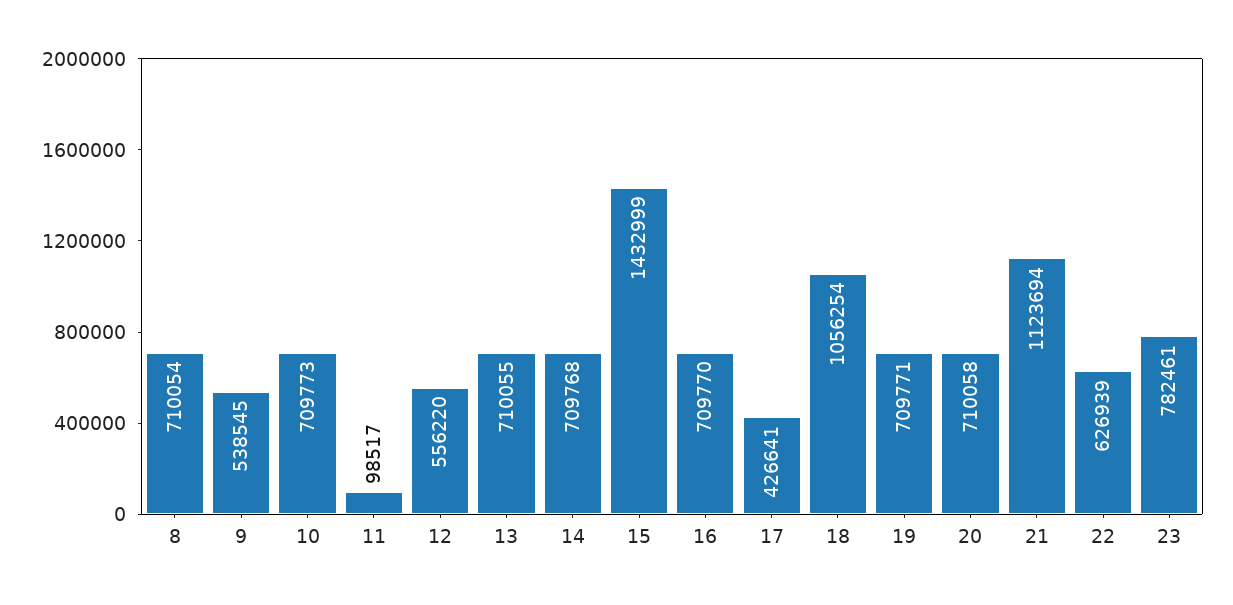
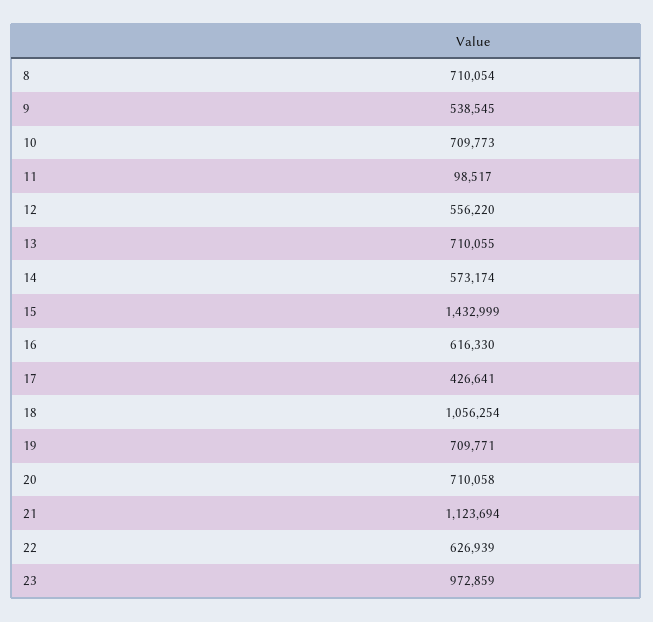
14: 709768 -> 573174
16: 709770 -> 616330
23: 782461 -> 972859

